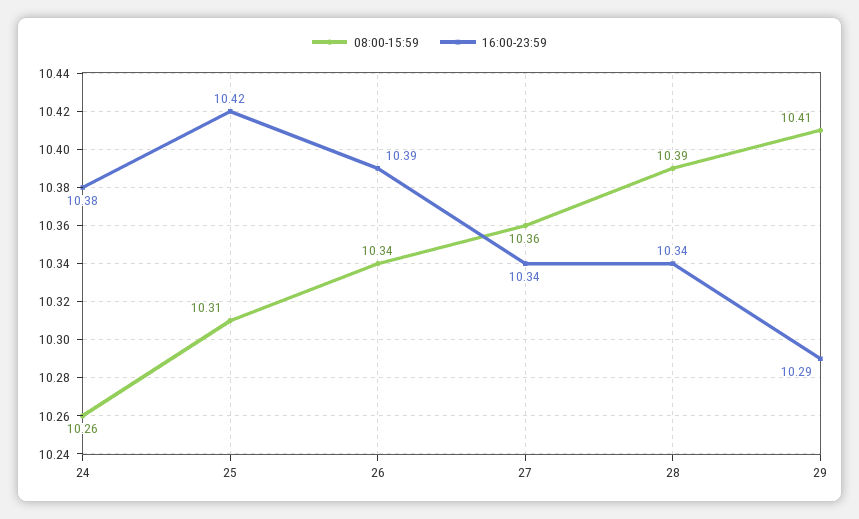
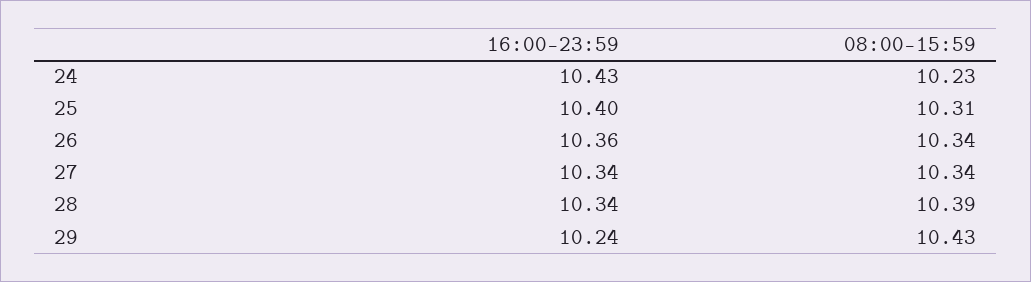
08:00-15:59, 24: 10.26 -> 10.23
16:00-23:59, 24: 10.38 -> 10.43
16:00-23:59, 25: 10.42 -> 10.4
16:00-23:59, 26: 10.39 -> 10.36
08:00-15:59, 27: 10.36 -> 10.34
08:00-15:59, 29: 10.41 -> 10.43
16:00-23:59, 29: 10.29 -> 10.24

